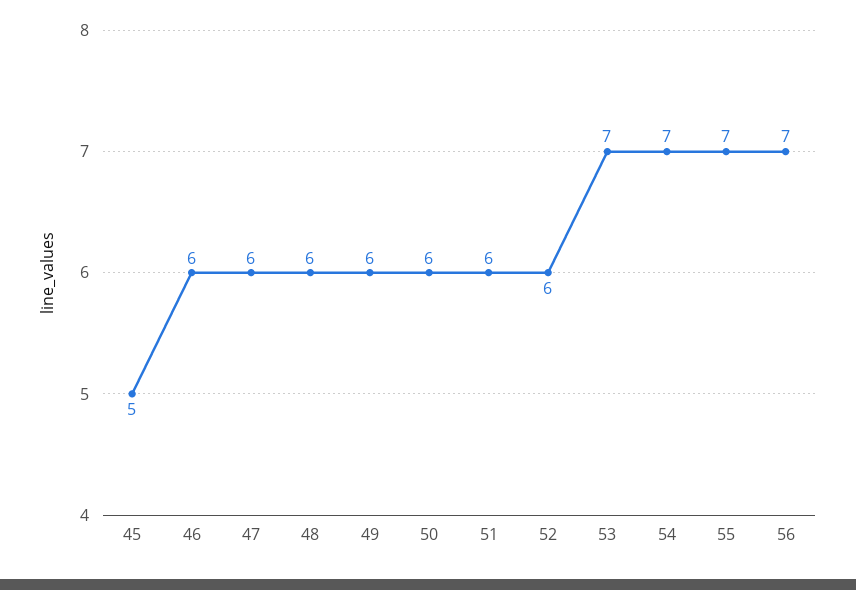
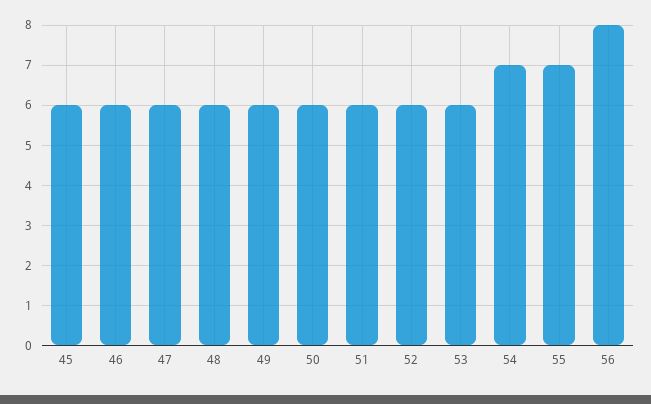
45: 5 -> 6
53: 7 -> 6
56: 7 -> 8

